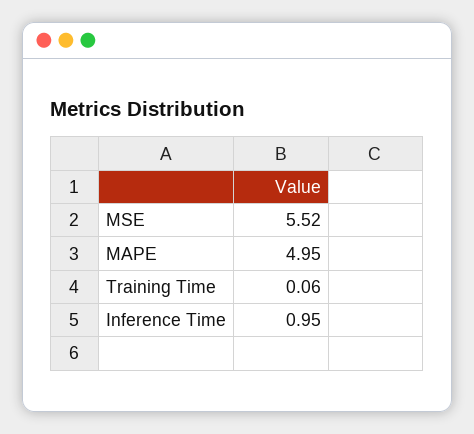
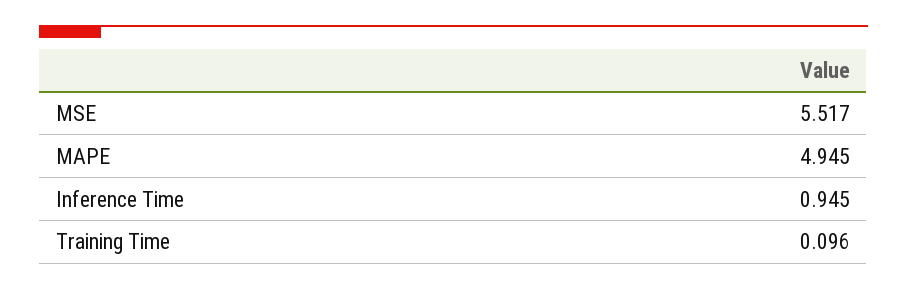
Training Time: 0.06 -> 0.096

